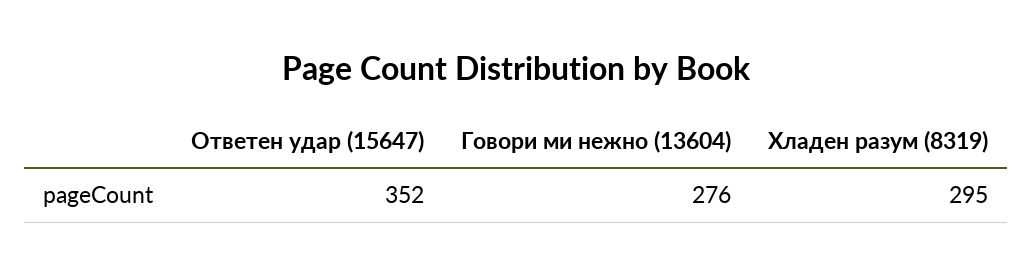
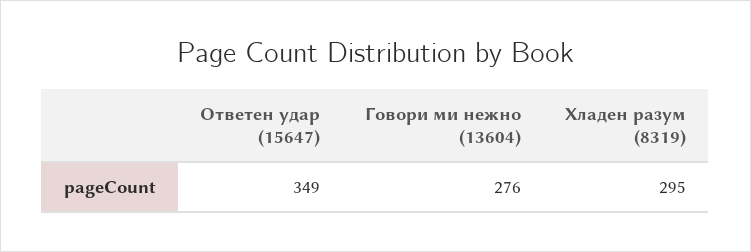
Ответен удар (15647): 352 -> 349

